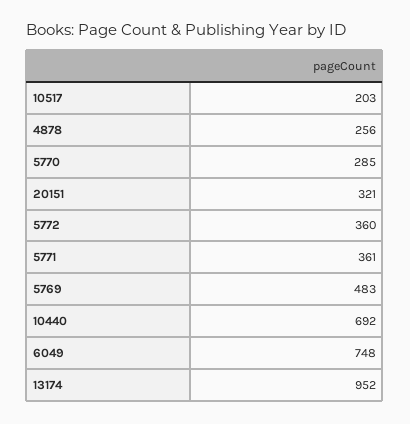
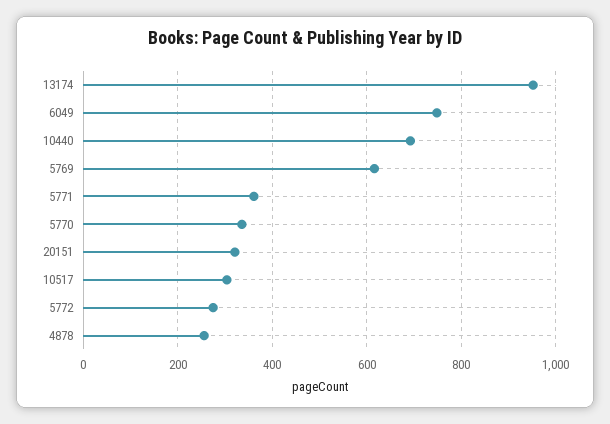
10517: 203 -> 300
5770: 285 -> 340
5772: 360 -> 280
5769: 483 -> 620

